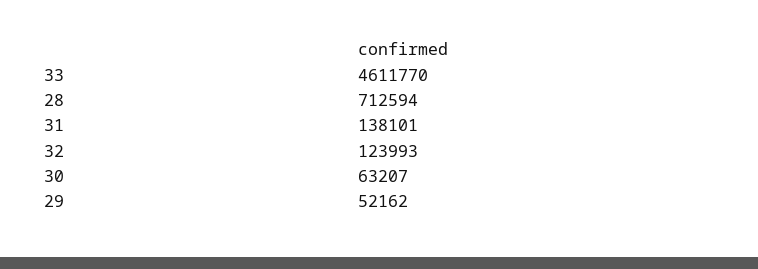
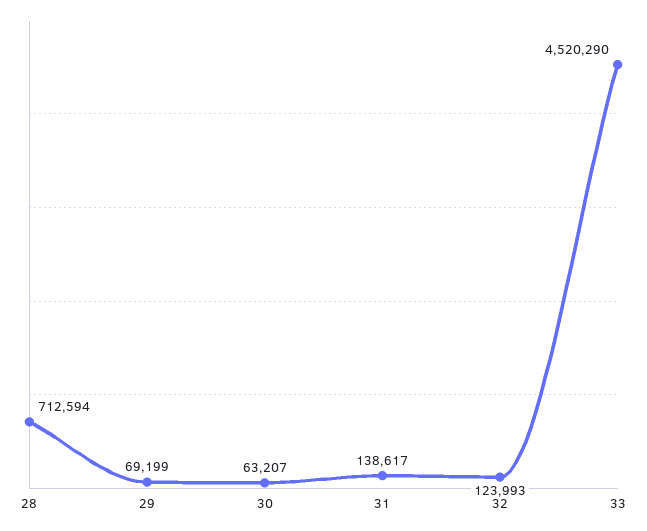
33: 4611770 -> 4520290
31: 138101 -> 138617
29: 52162 -> 69199

